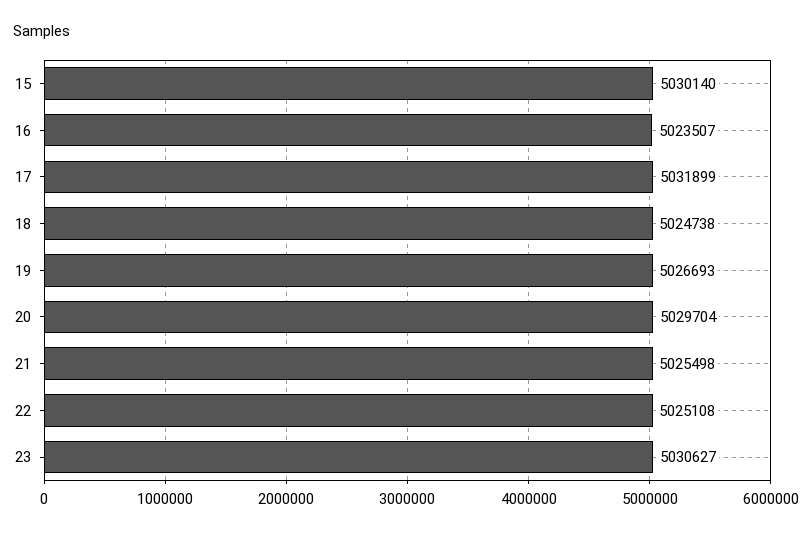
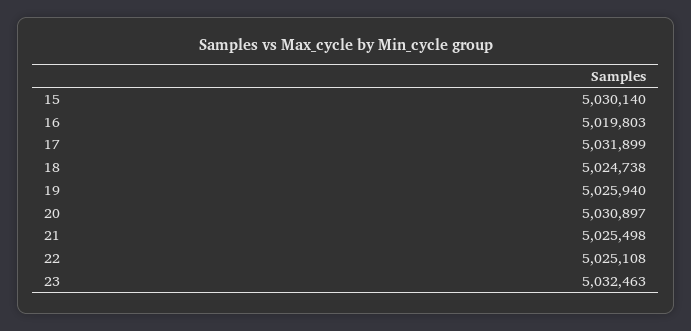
16: 5023507 -> 5019803
19: 5026693 -> 5025940
20: 5029704 -> 5030897
23: 5030627 -> 5032463

